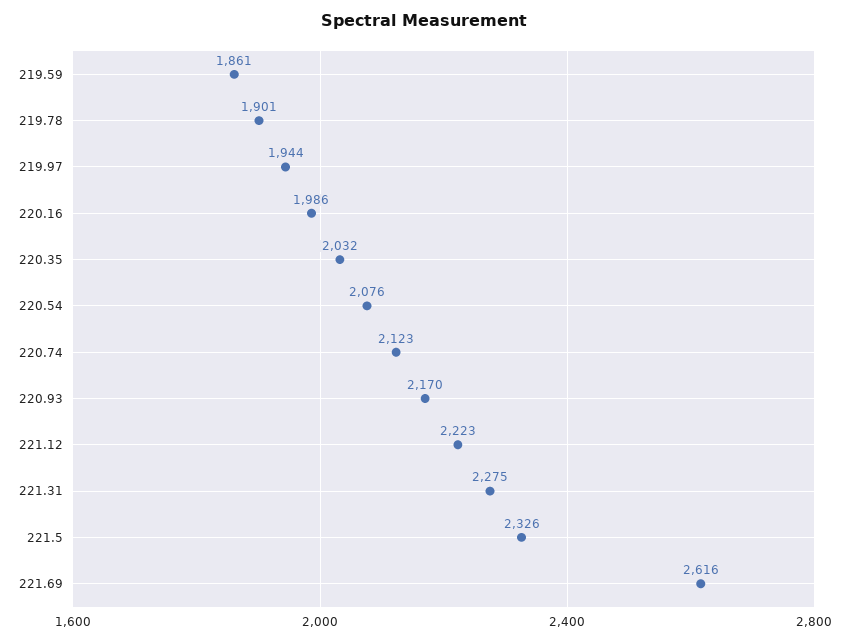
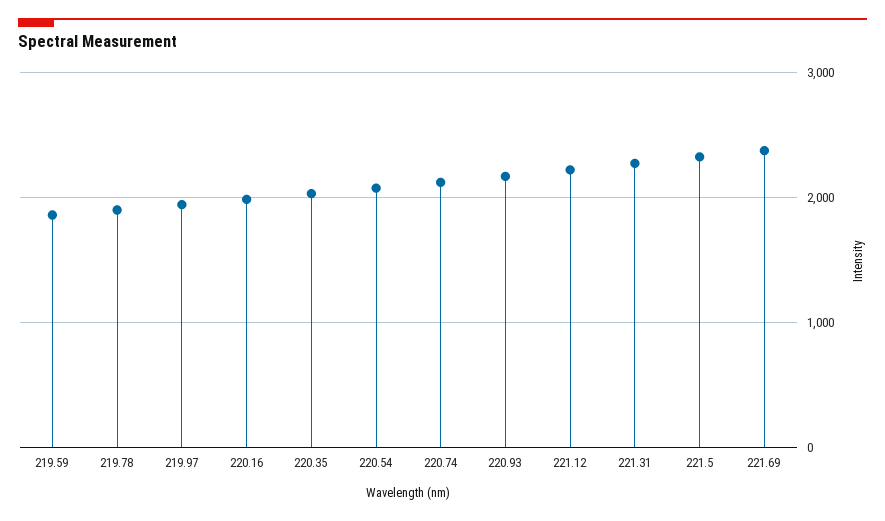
221.69: 2616 -> 2400

